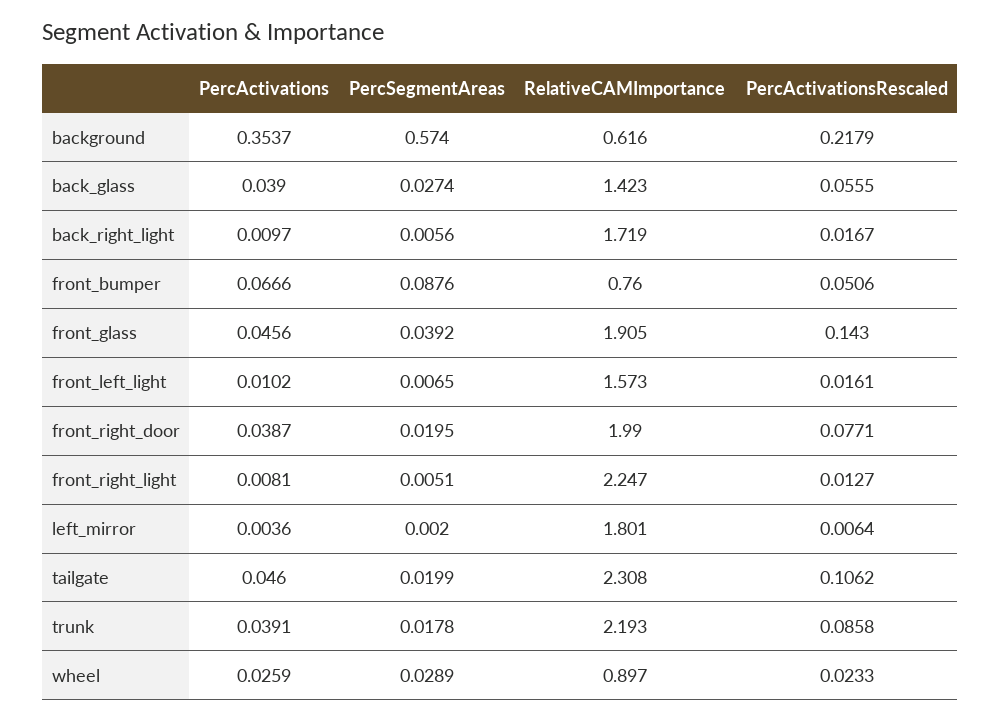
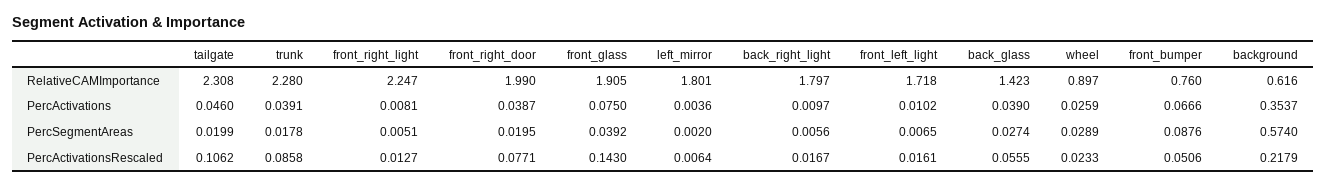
RelativeCAMImportance, back_right_light: 1.719 -> 1.797
PercActivations, front_glass: 0.0456 -> 0.075
RelativeCAMImportance, front_left_light: 1.573 -> 1.718
RelativeCAMImportance, trunk: 2.193 -> 2.28

